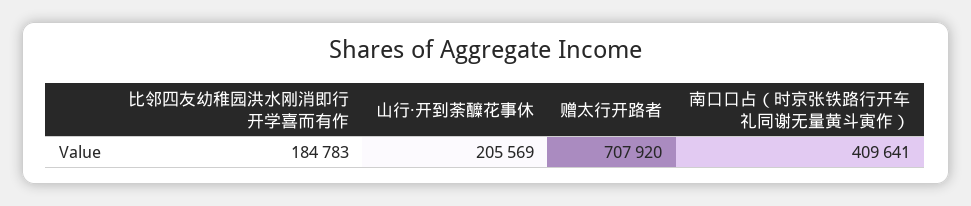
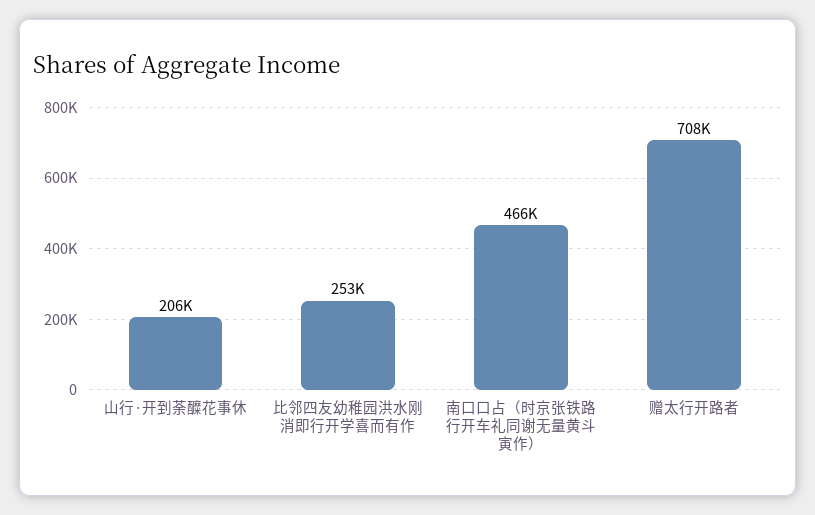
比邻四友幼稚园洪水刚消即行开学喜而有作: 184783 -> 253000
南口口占（时京张铁路行开车礼同谢无量黄斗寅作）: 409641 -> 466000

